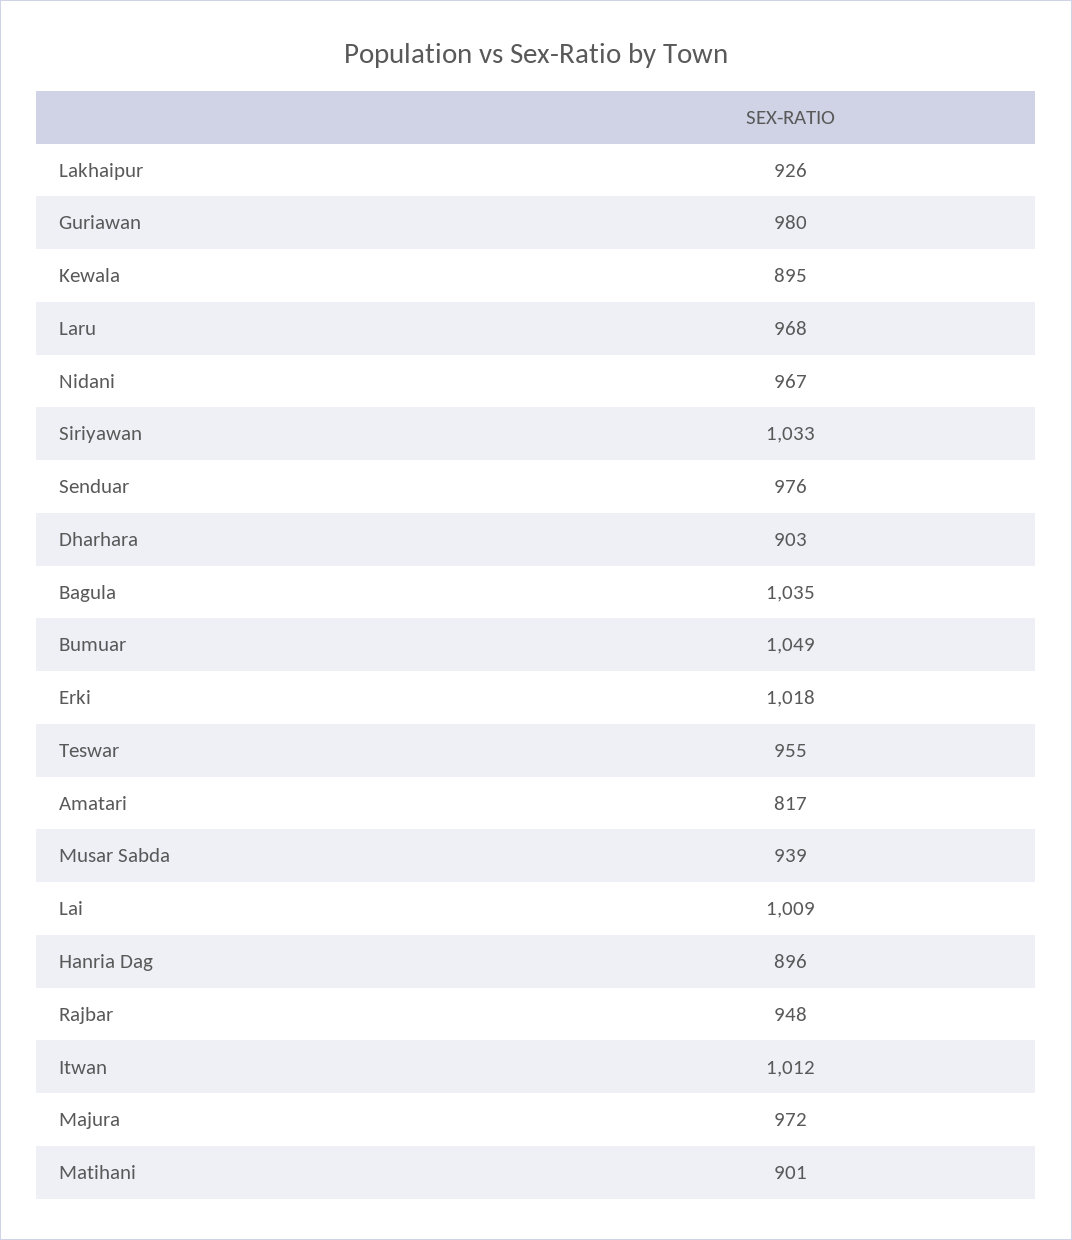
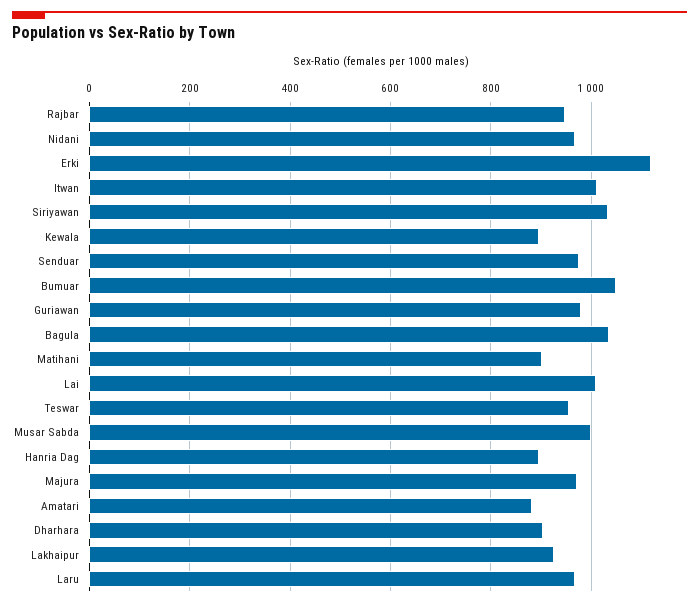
Erki: 1018 -> 1120
Amatari: 817 -> 880
Musar Sabda: 939 -> 1000

